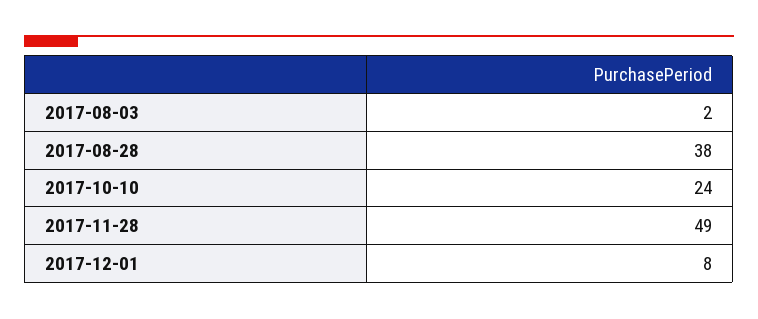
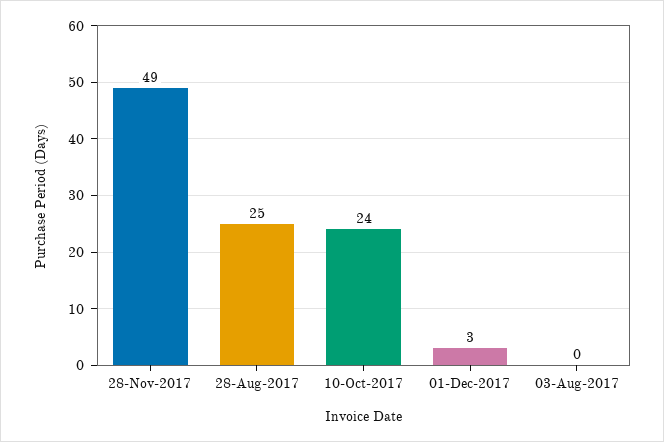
2017-08-03: 2 -> 0
2017-08-28: 38 -> 25
2017-12-01: 8 -> 3

